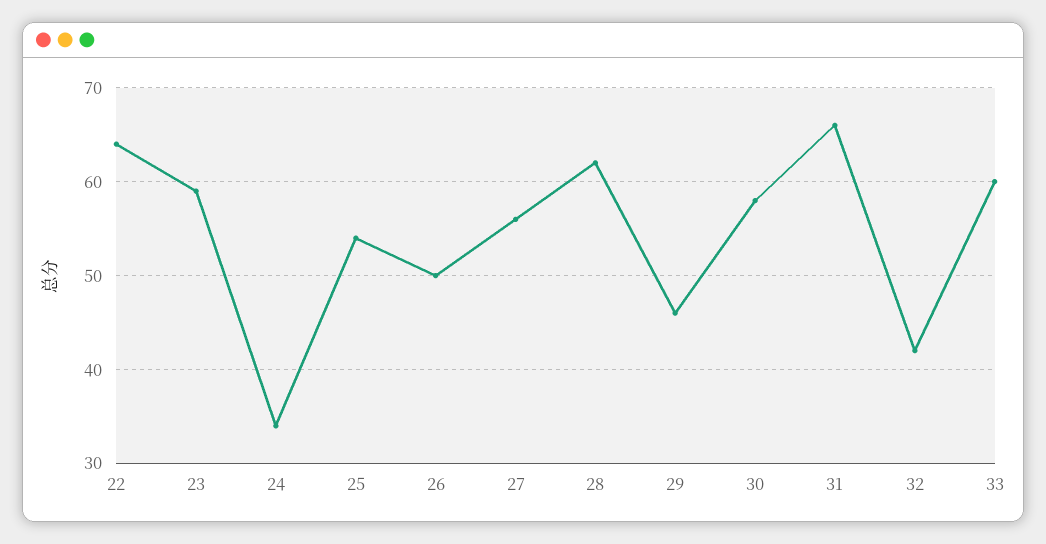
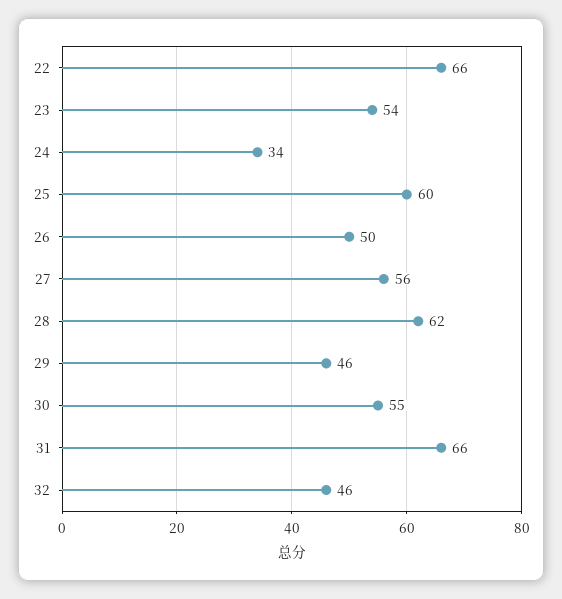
22: 64 -> 66
23: 59 -> 54
25: 54 -> 60
30: 58 -> 55
32: 42 -> 46
33: 60 -> none

